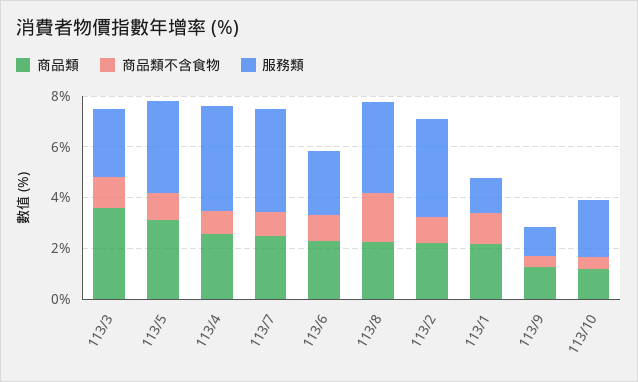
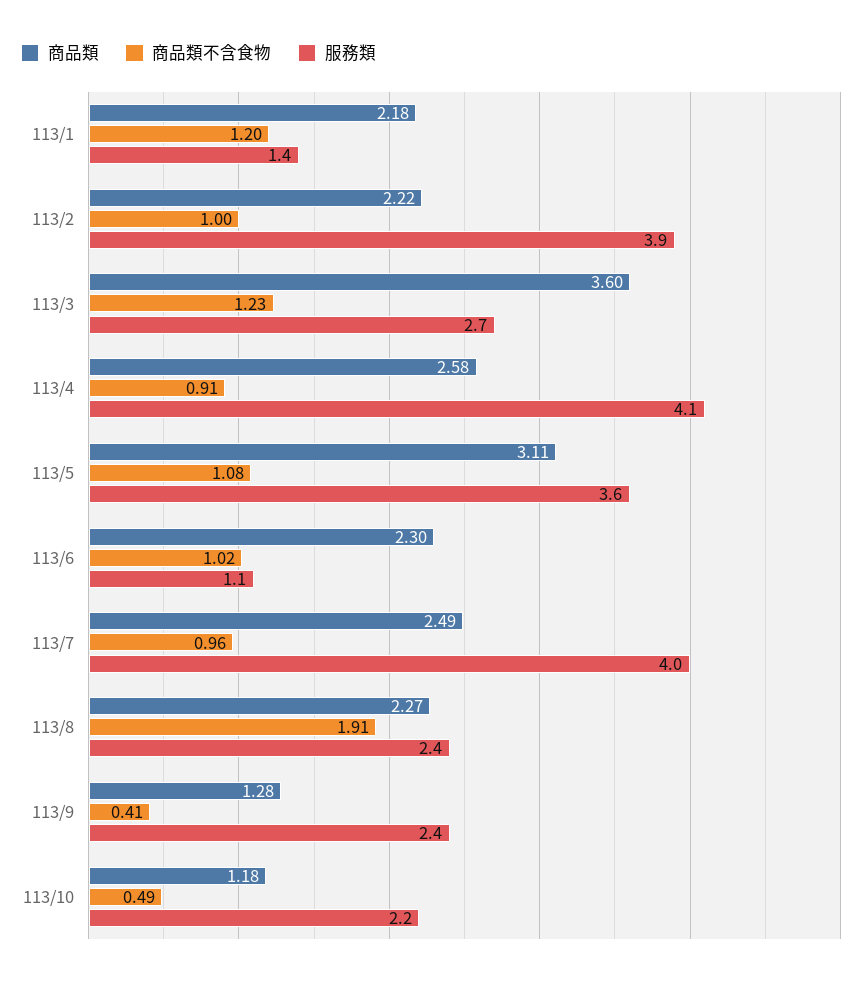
服務類, 113/6: 2.5 -> 1.1
服務類, 113/8: 3.5 -> 2.4
服務類, 113/9: 1 -> 2.4

